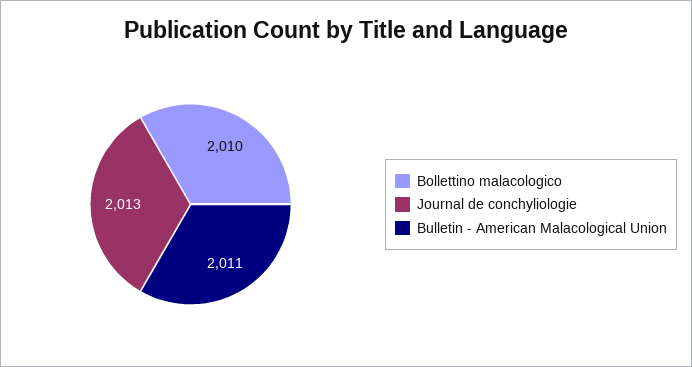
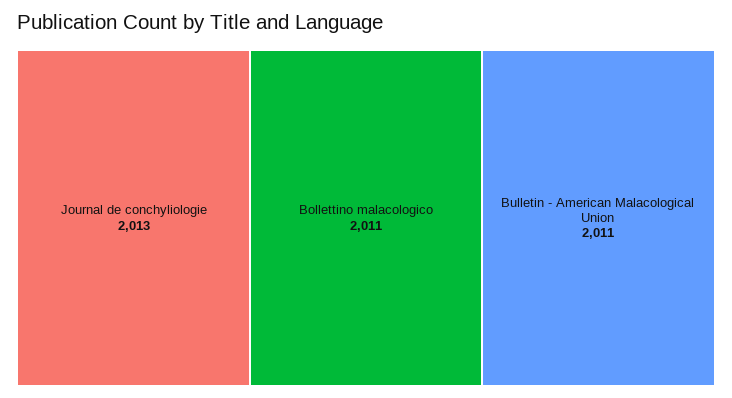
Bollettino malacologico: 2010 -> 2011

